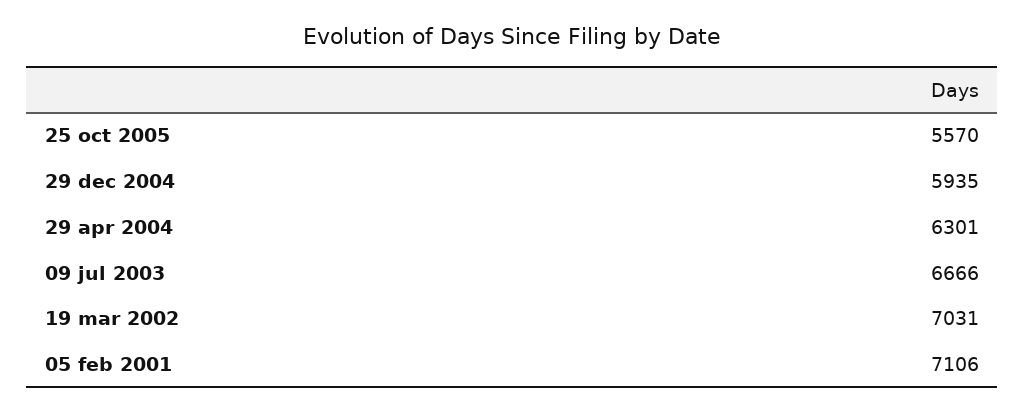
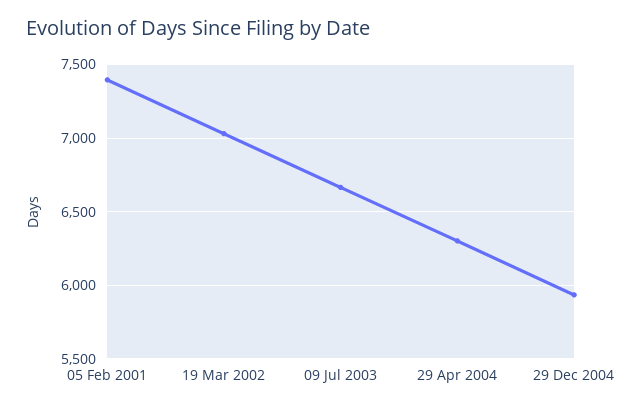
25 oct 2005: 5570 -> none
05 feb 2001: 7106 -> 7400

